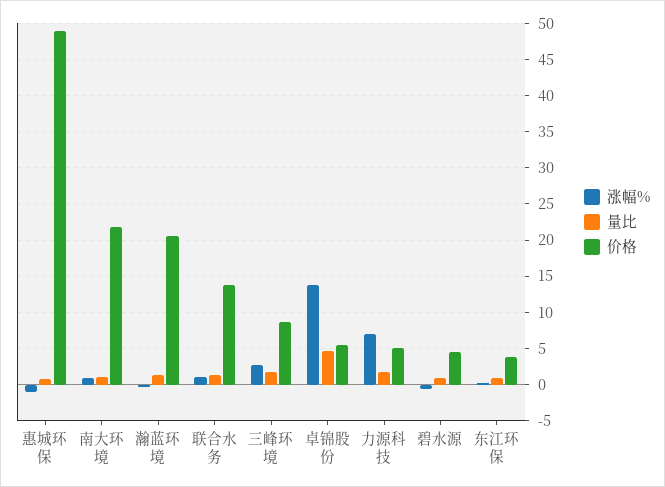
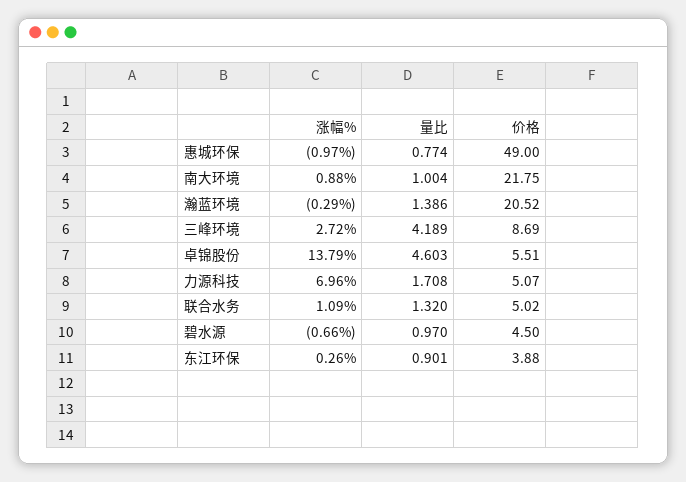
价格, 联合水务: 14 -> 5.02
量比, 三峰环境: 2 -> 4.189

